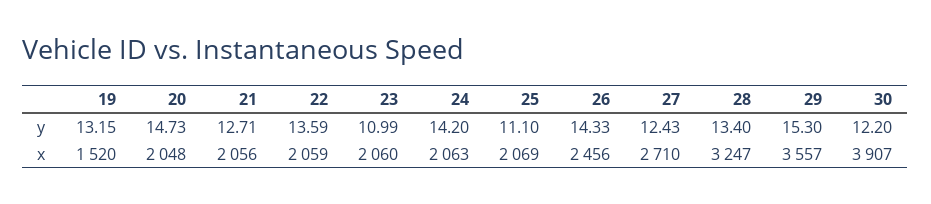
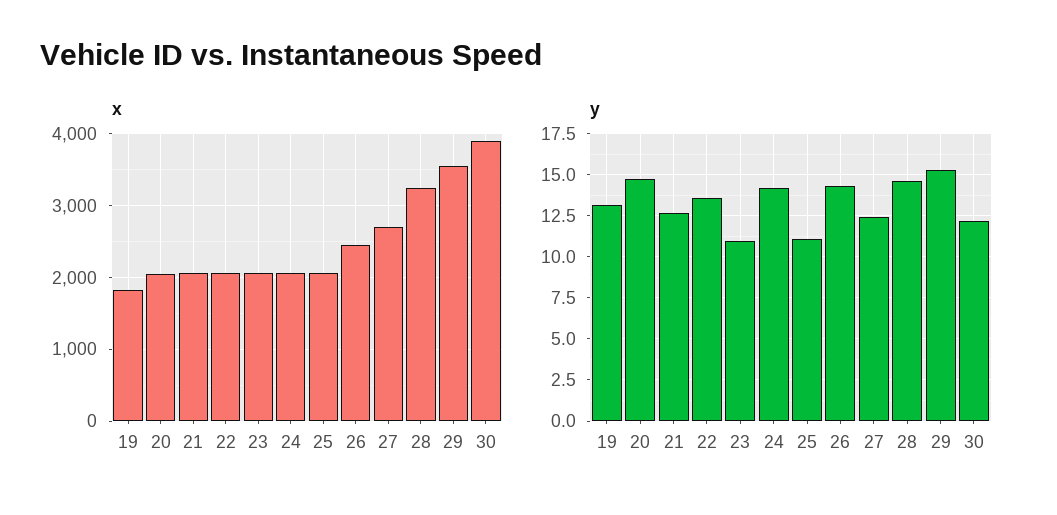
y, 28: 13.4 -> 14.5
x, 19: 1520 -> 1800

